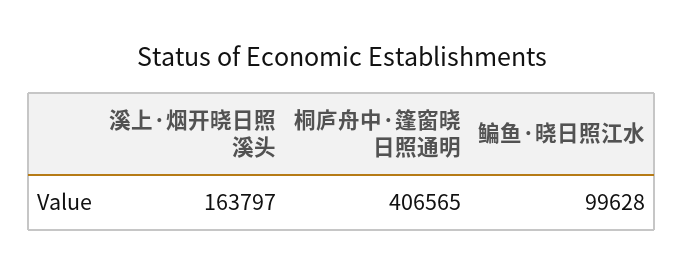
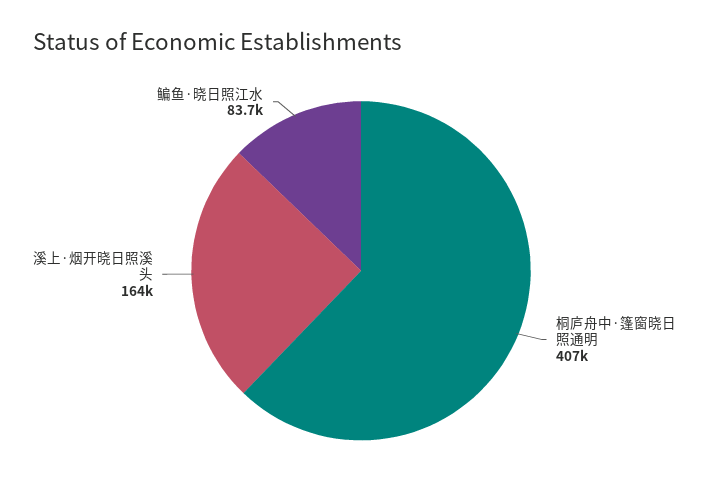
鳊鱼·晓日照江水: 99628 -> 83700

